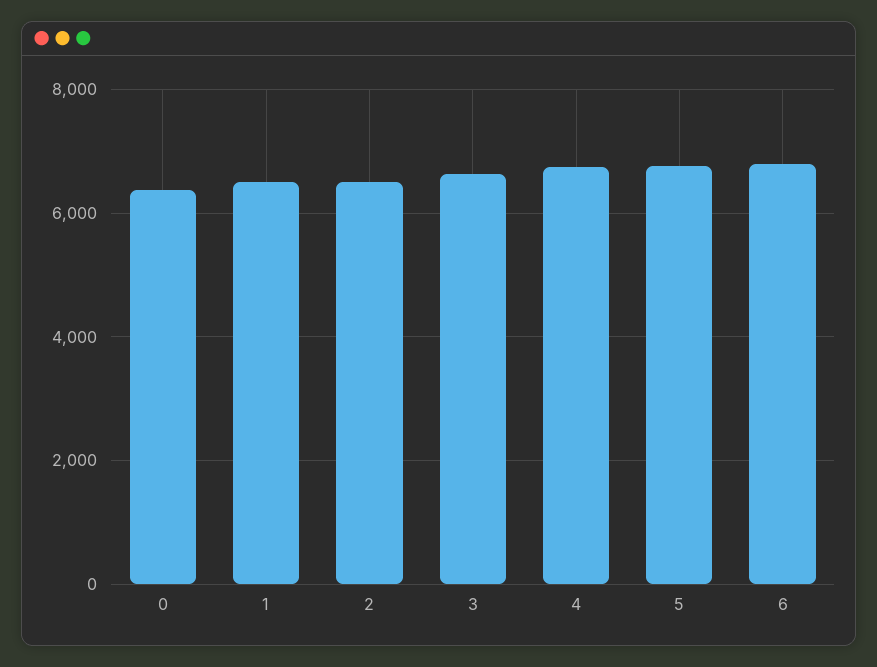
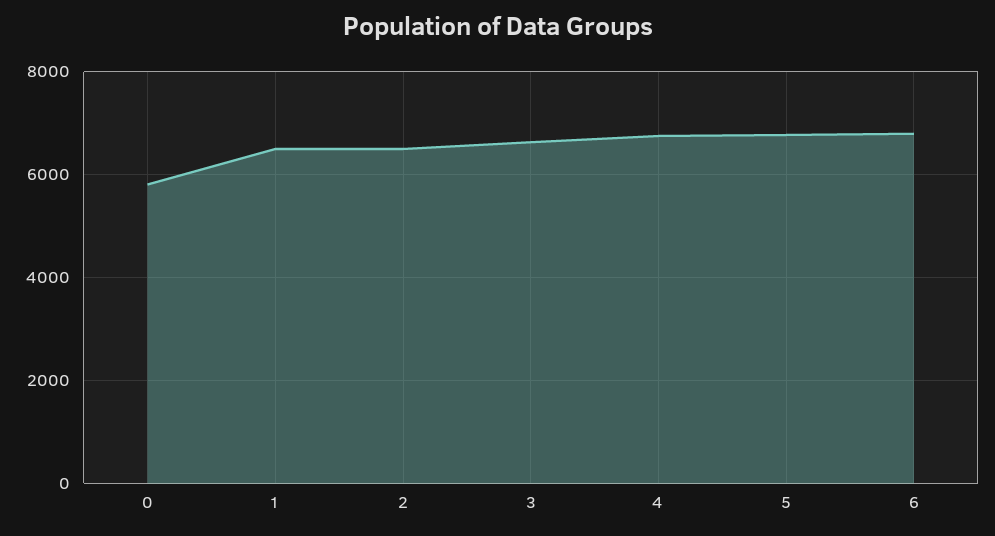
0: 6400 -> 5800

